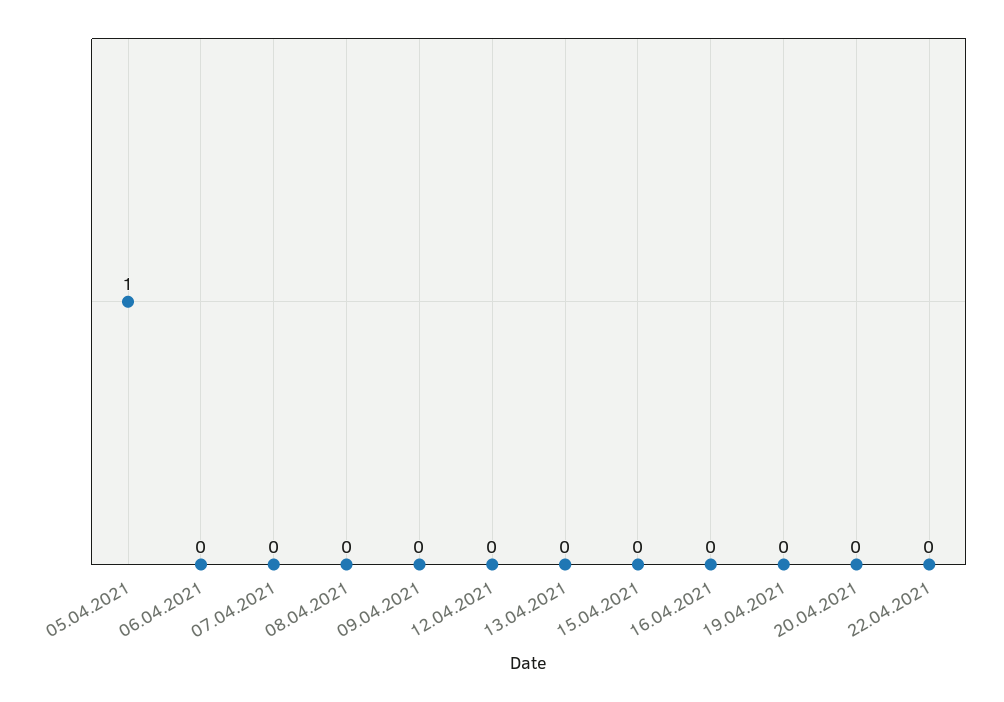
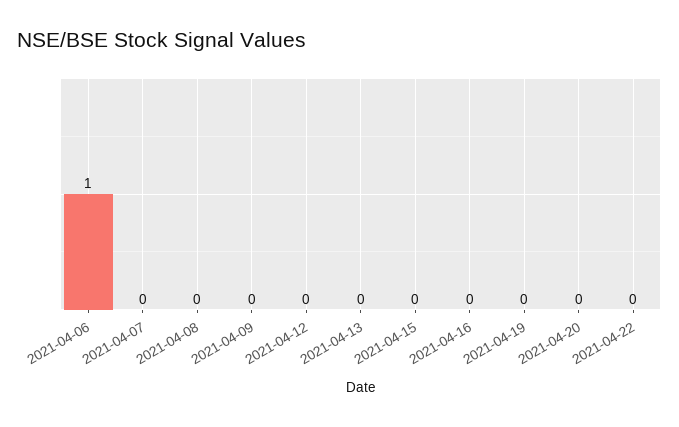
05.04.2021: 1 -> none
06.04.2021: 0 -> 1

